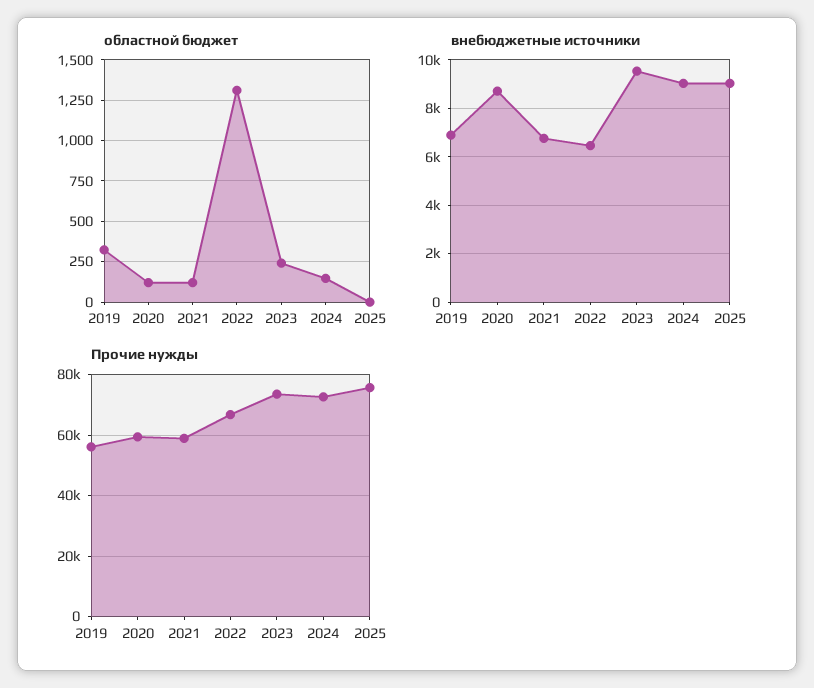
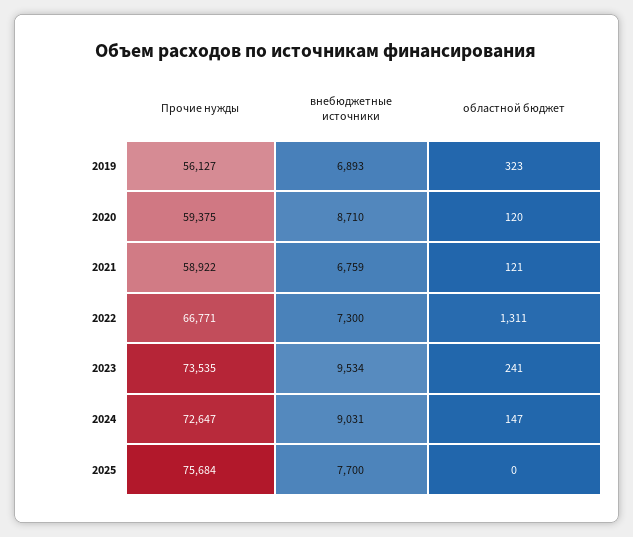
внебюджетные источники, 2022: 6500 -> 7300
внебюджетные источники, 2025: 9000 -> 7700

